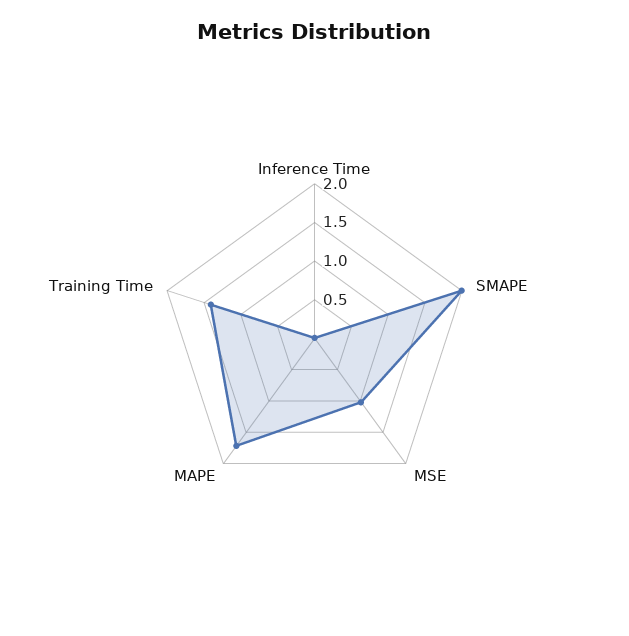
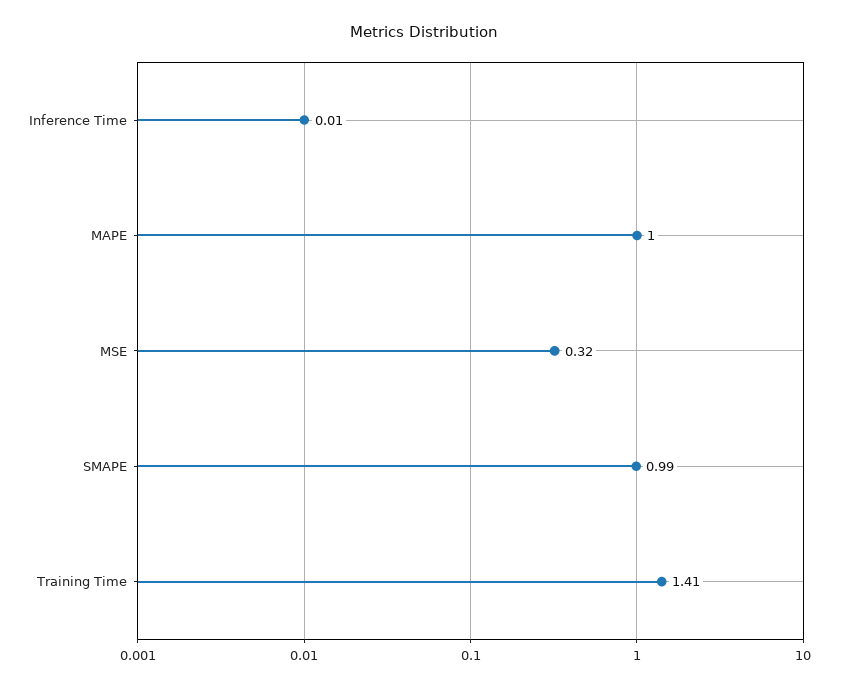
SMAPE: 2 -> 0.99
MSE: 1 -> 0.32
MAPE: 1.75 -> 1

